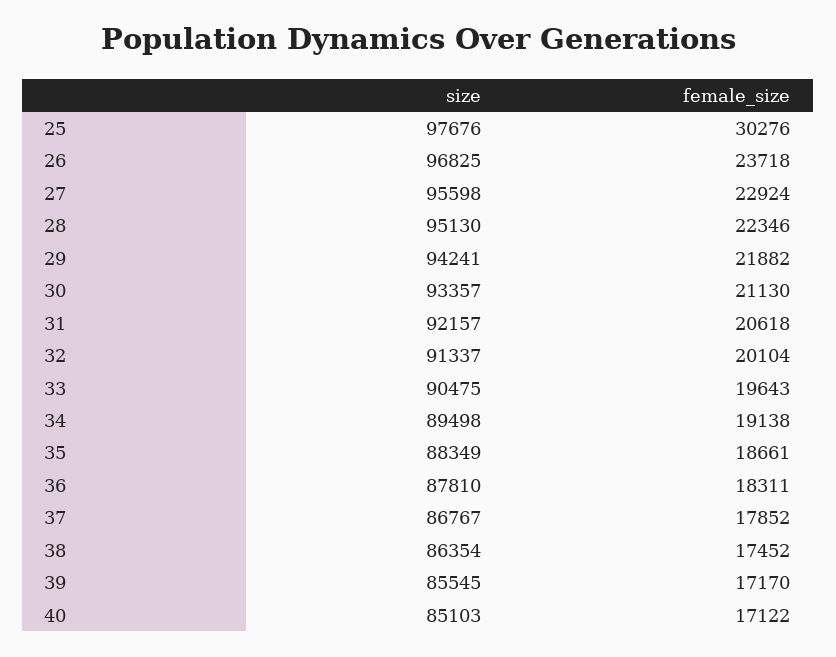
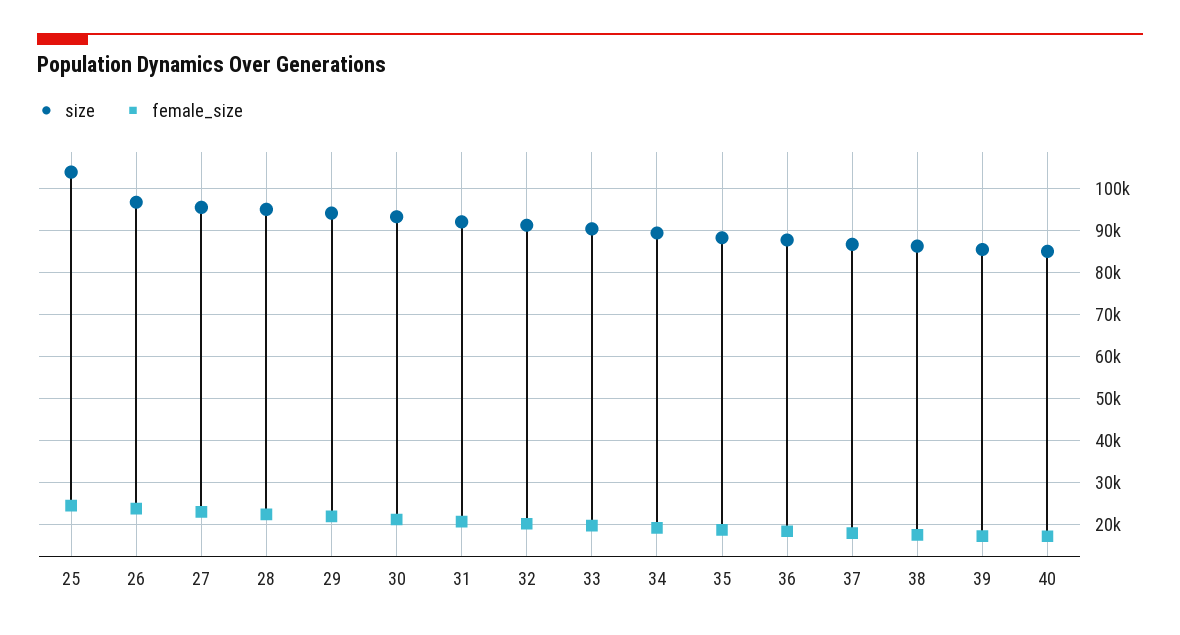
size, 25: 97676 -> 104000
female_size, 25: 30276 -> 24000

